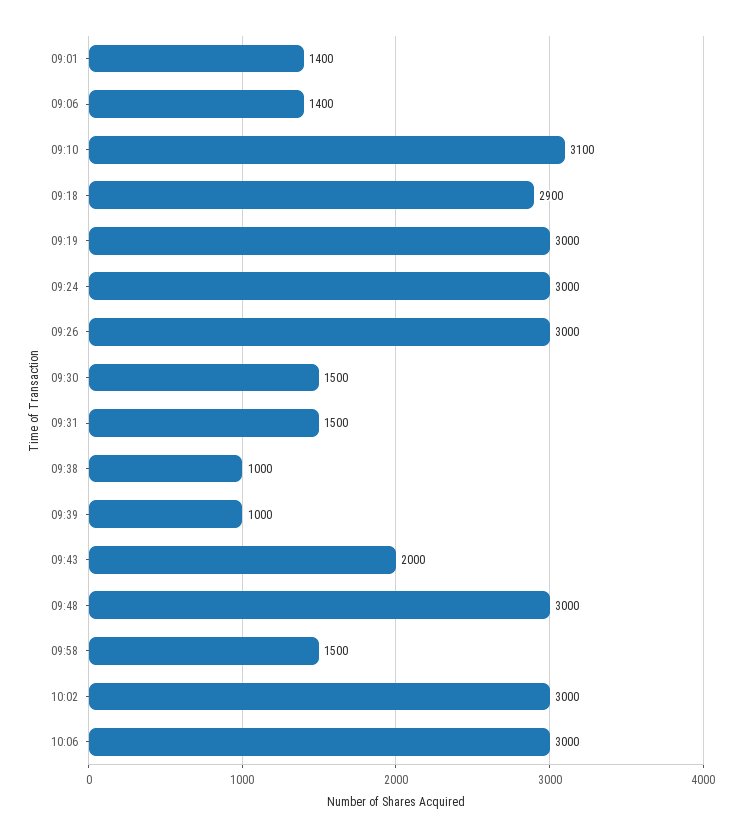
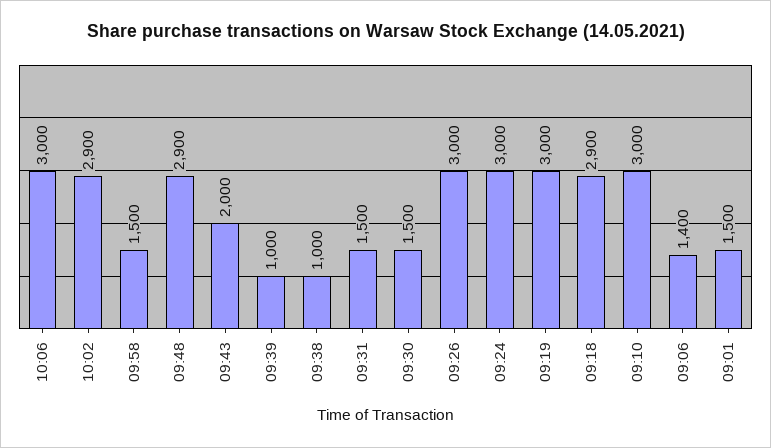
09:01: 1400 -> 1500
09:10: 3100 -> 3000
09:48: 3000 -> 2900
10:02: 3000 -> 2900

